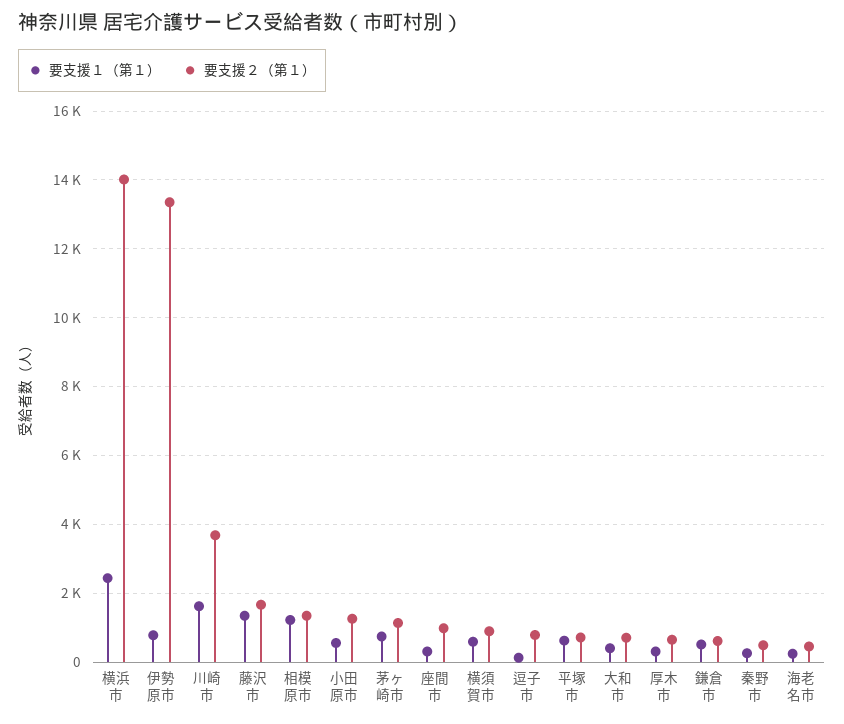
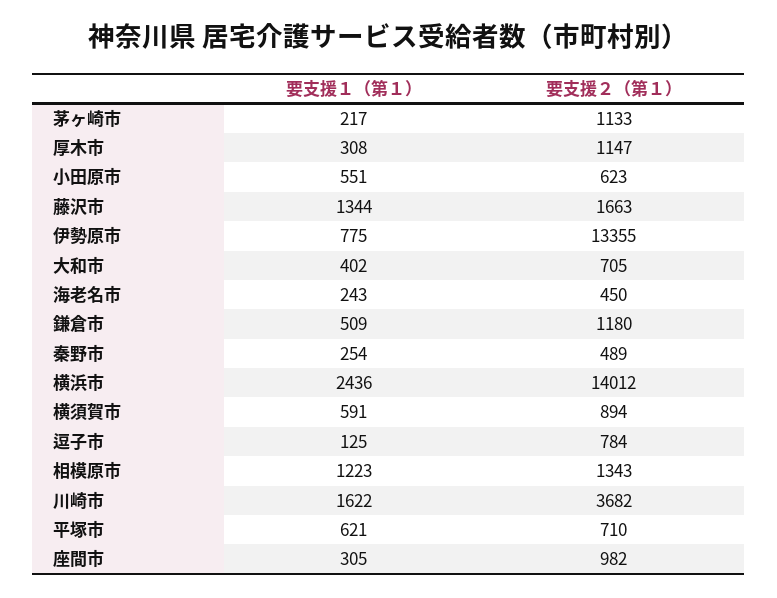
要支援２（第１）, 小田原市: 1200 -> 623
要支援１（第１）, 茅ヶ崎市: 800 -> 217
要支援２（第１）, 厚木市: 600 -> 1147
要支援２（第１）, 鎌倉市: 600 -> 1180

